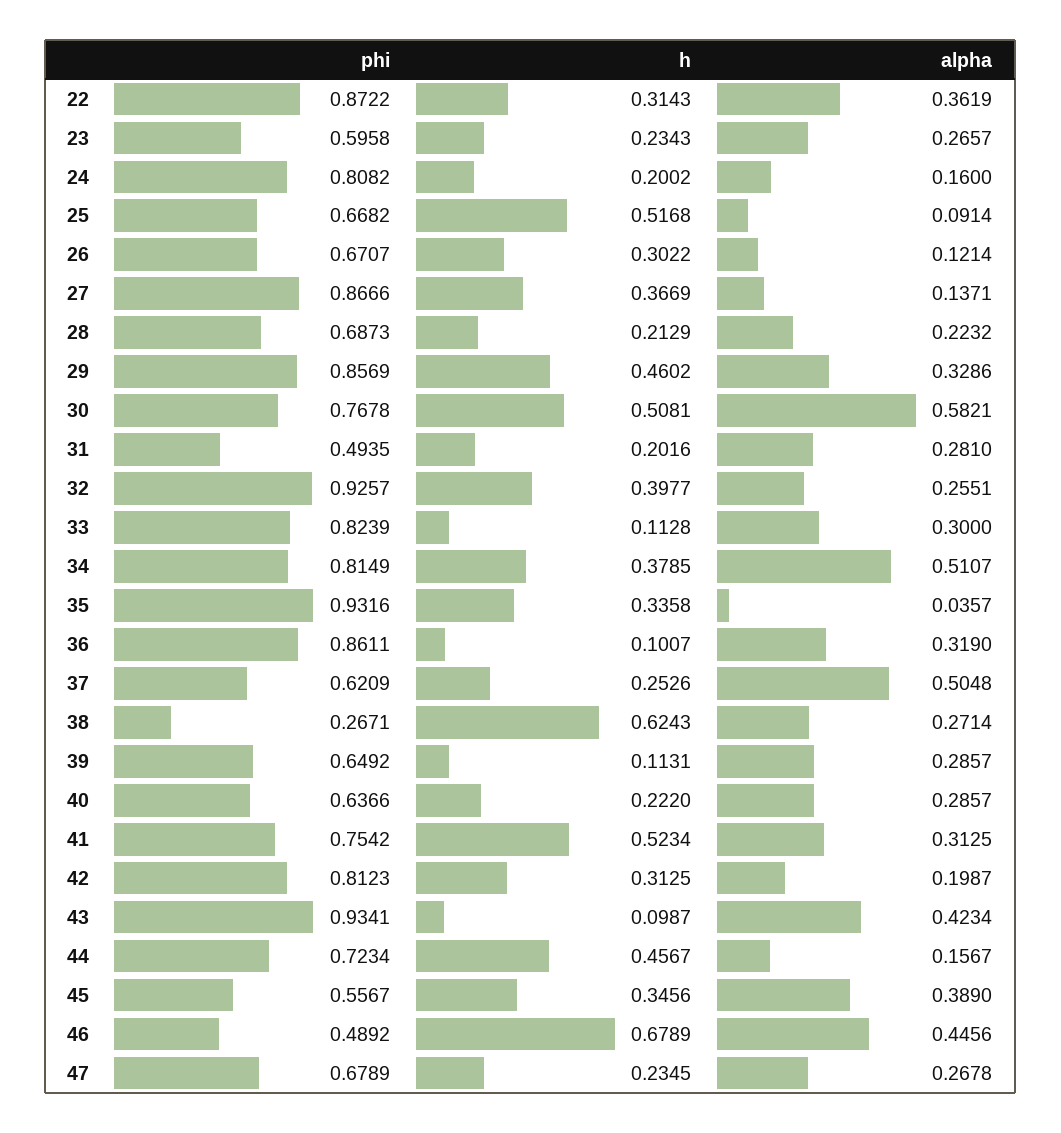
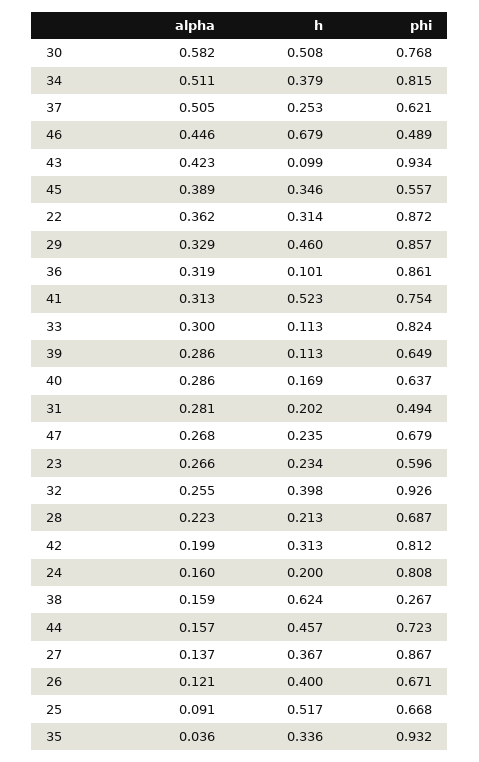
h, 26: 0.3022 -> 0.4
alpha, 38: 0.2714 -> 0.159
h, 40: 0.222 -> 0.169

